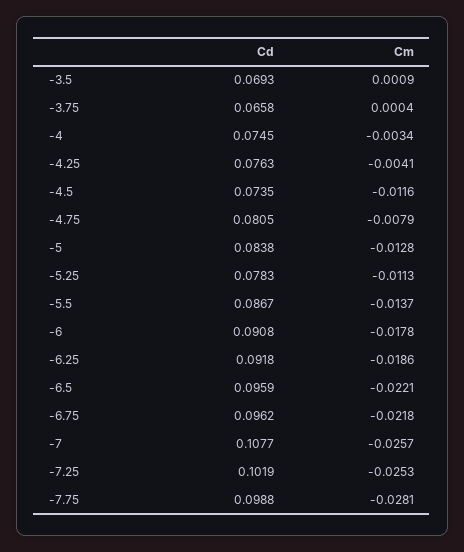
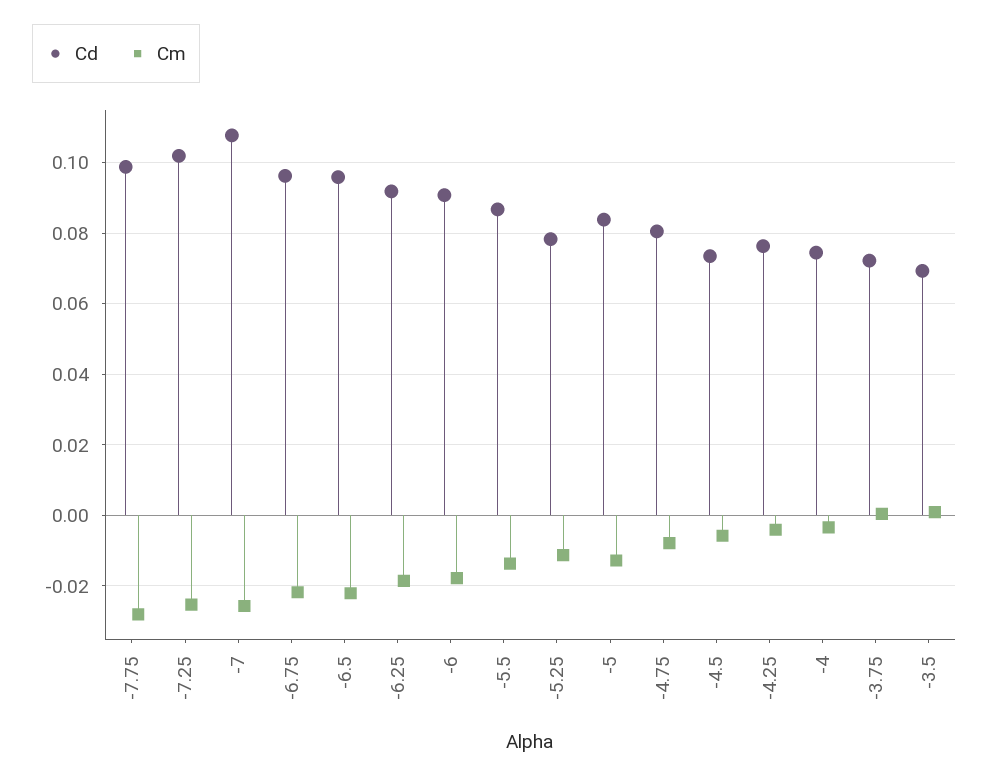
Cd, -3.75: 0.0658 -> 0.072
Cm, -4.5: -0.0116 -> -0.006

